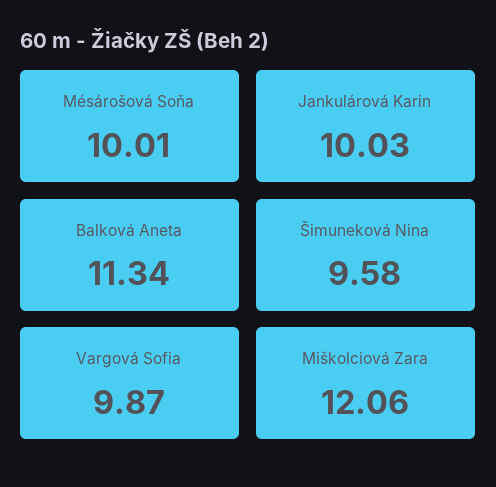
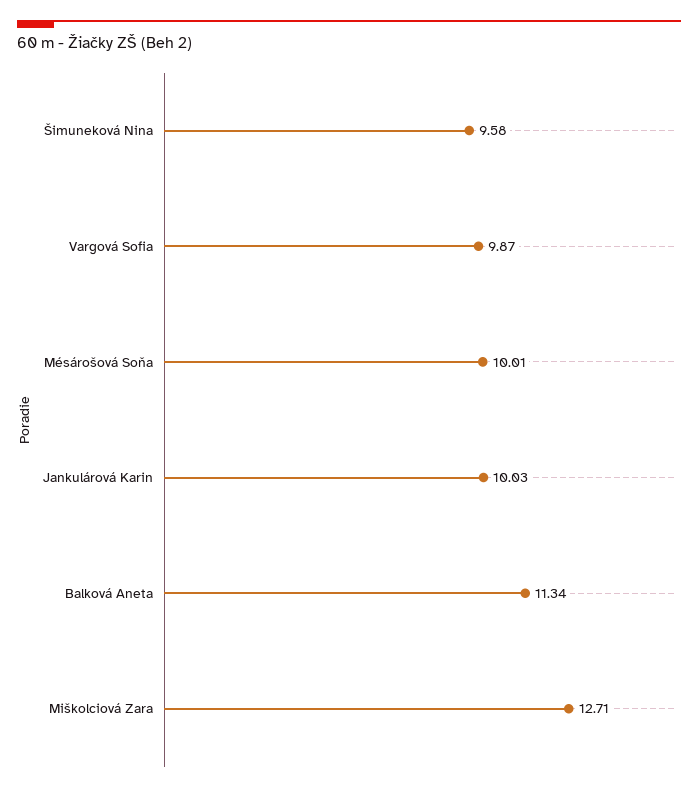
Miškolciová Zara: 12.06 -> 12.71

